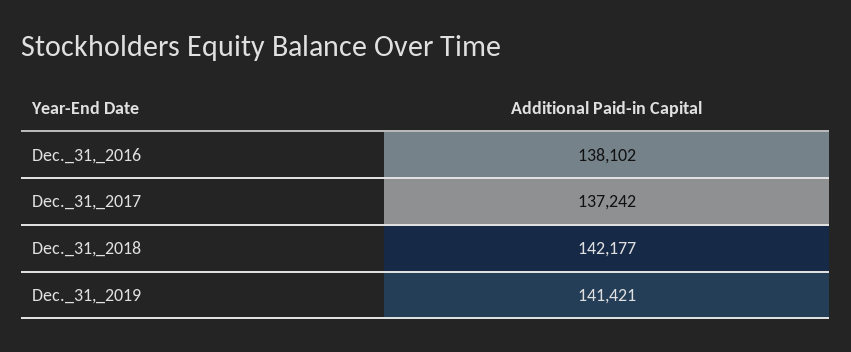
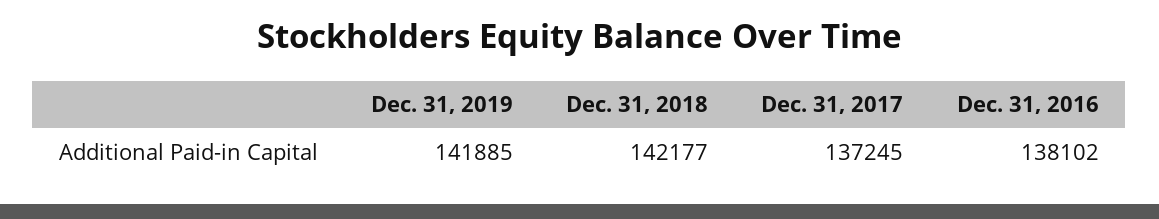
Dec._31,_2017: 137242 -> 137245
Dec._31,_2019: 141421 -> 141885

